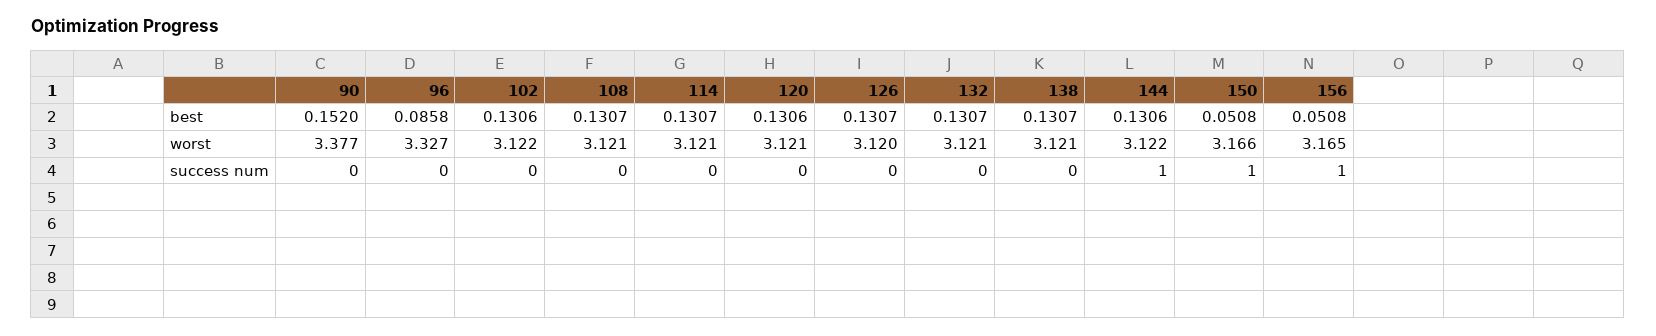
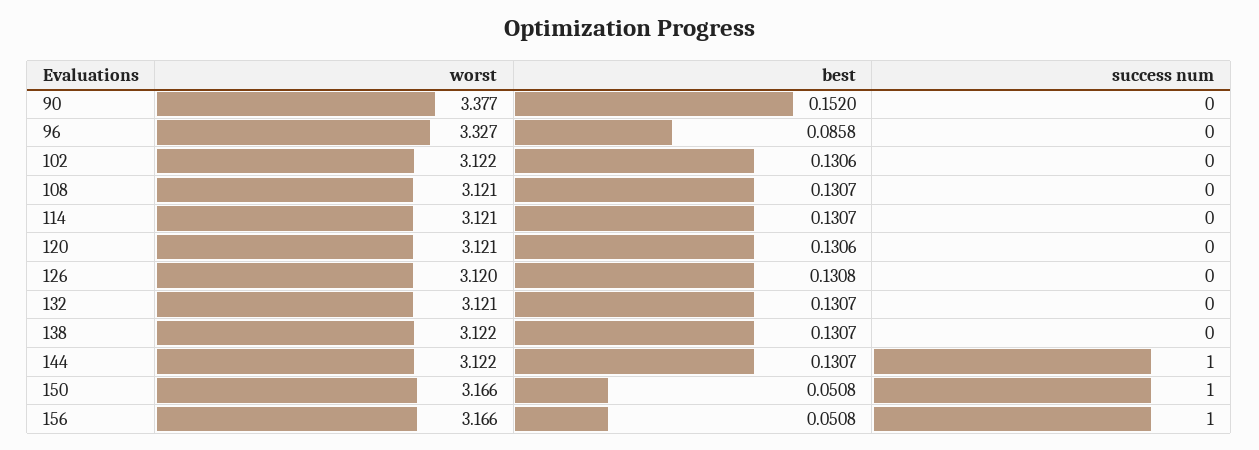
126, best: 0.1307 -> 0.1308
144, best: 0.1306 -> 0.1307
138, worst: 3.121 -> 3.122
156, worst: 3.165 -> 3.166

